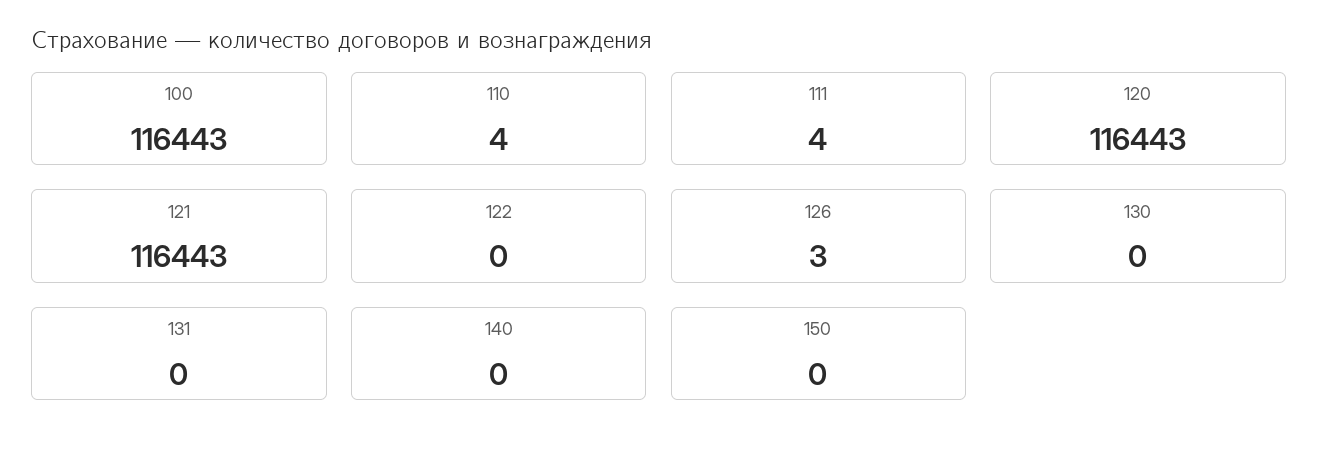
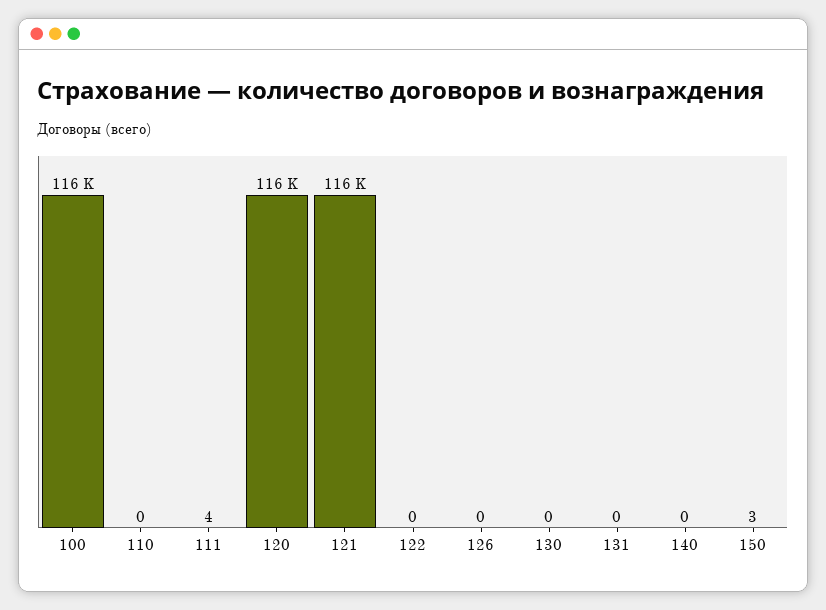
110: 4 -> 0
126: 3 -> 0
150: 0 -> 3

